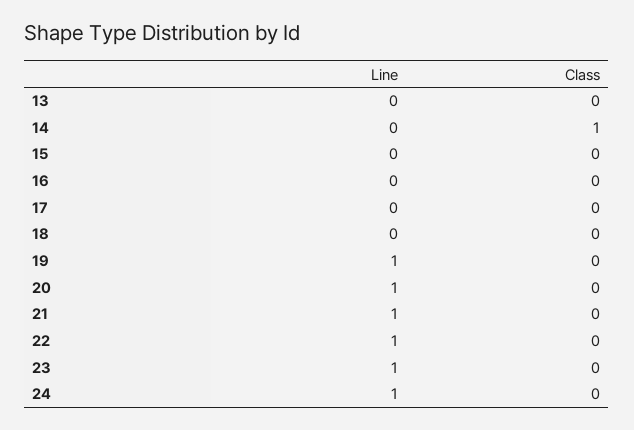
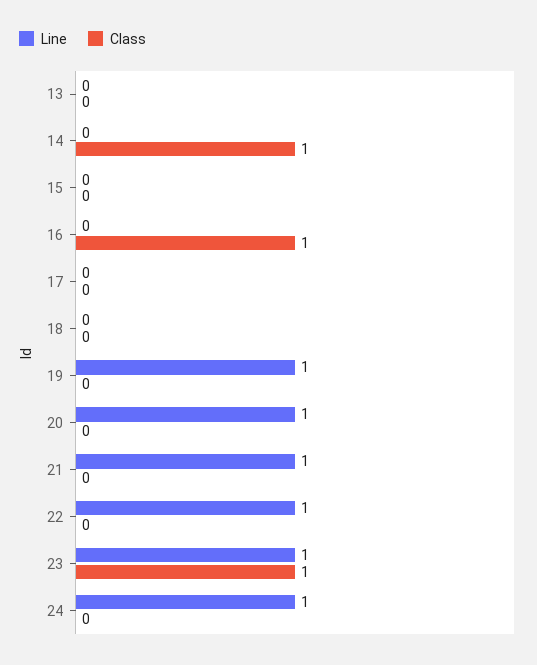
Class, 16: 0 -> 1
Class, 23: 0 -> 1

